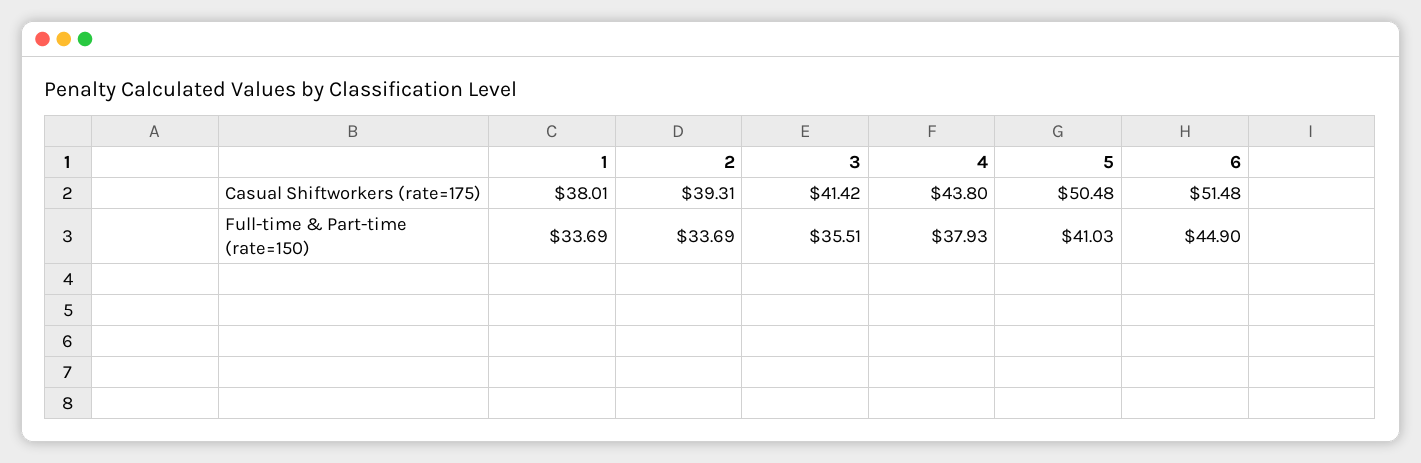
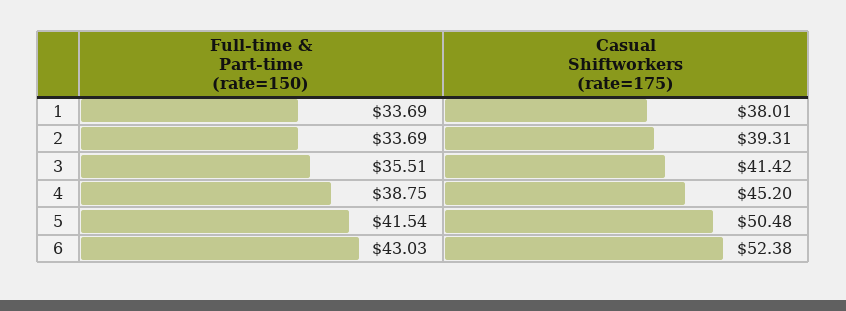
4, Casual Shiftworkers (rate=175): 43.8 -> 45.2
6, Casual Shiftworkers (rate=175): 51.48 -> 52.38
4, Full-time & Part-time (rate=150): 37.93 -> 38.75
5, Full-time & Part-time (rate=150): 41.03 -> 41.54
6, Full-time & Part-time (rate=150): 44.9 -> 43.03

